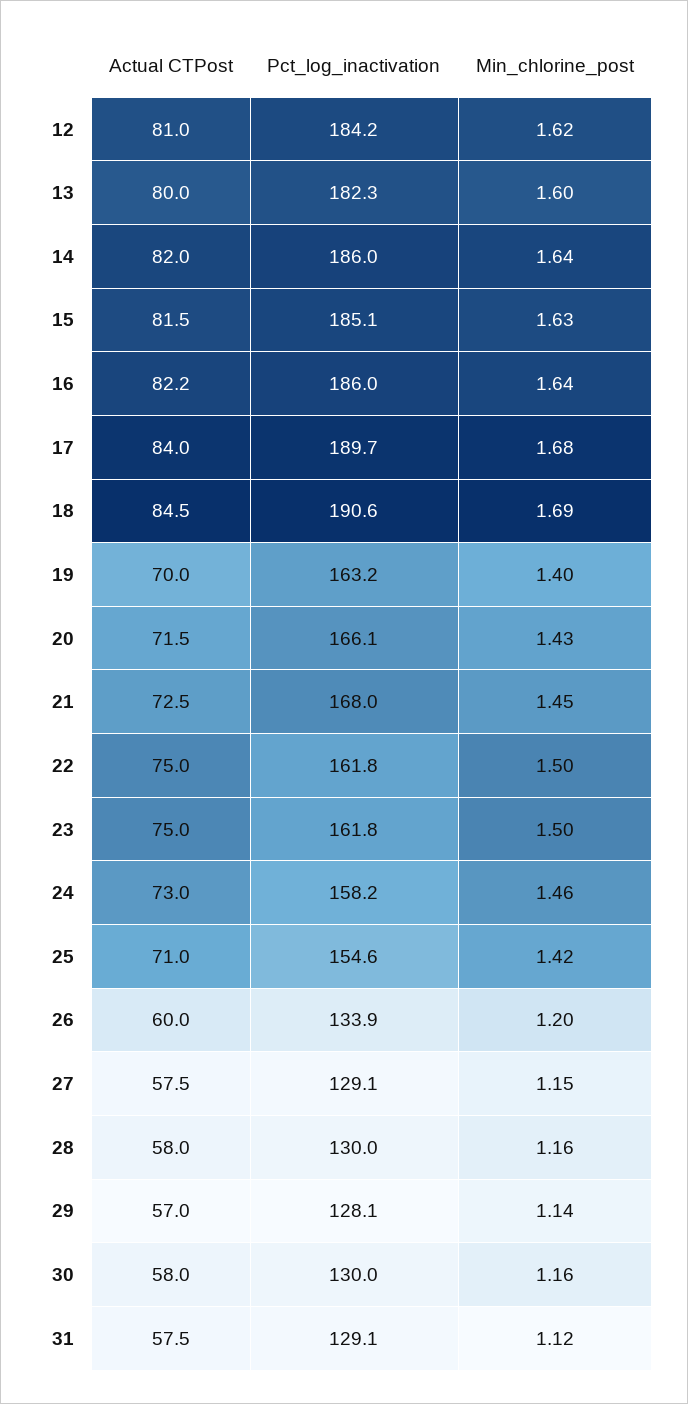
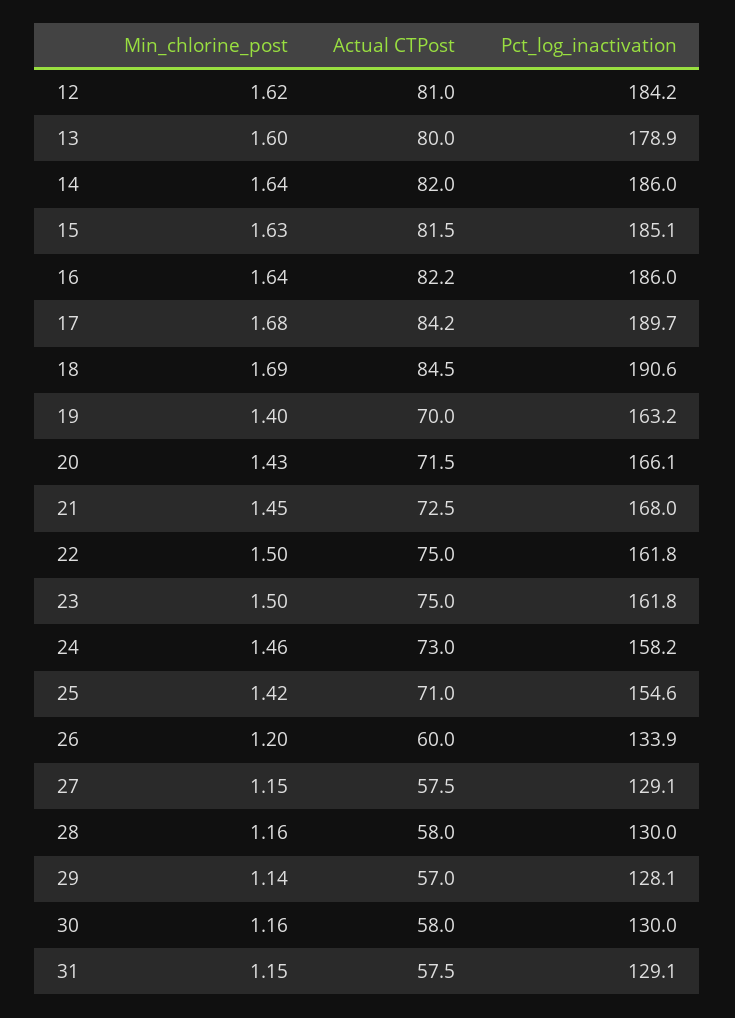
Pct_log_inactivation, 13: 182.3 -> 178.9
Actual CTPost, 17: 84 -> 84.2
Min_chlorine_post, 31: 1.12 -> 1.15

